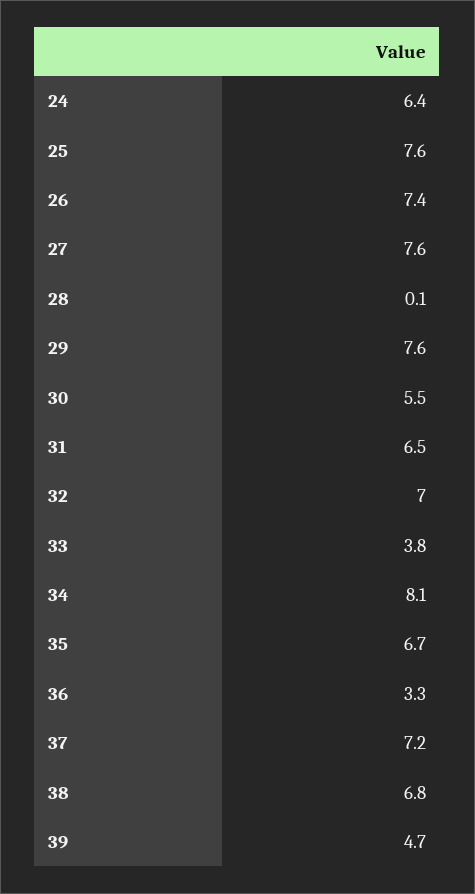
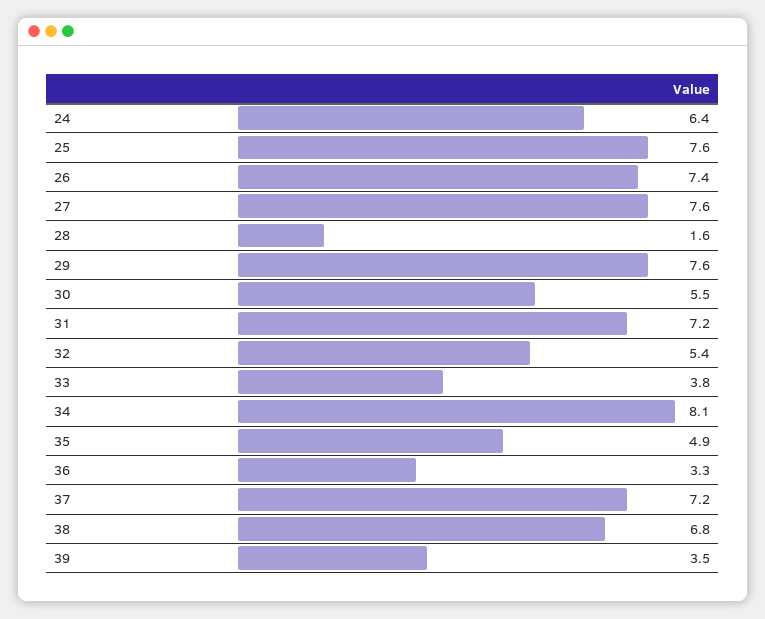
28: 0.1 -> 1.6
31: 6.5 -> 7.2
32: 7 -> 5.4
35: 6.7 -> 4.9
39: 4.7 -> 3.5

